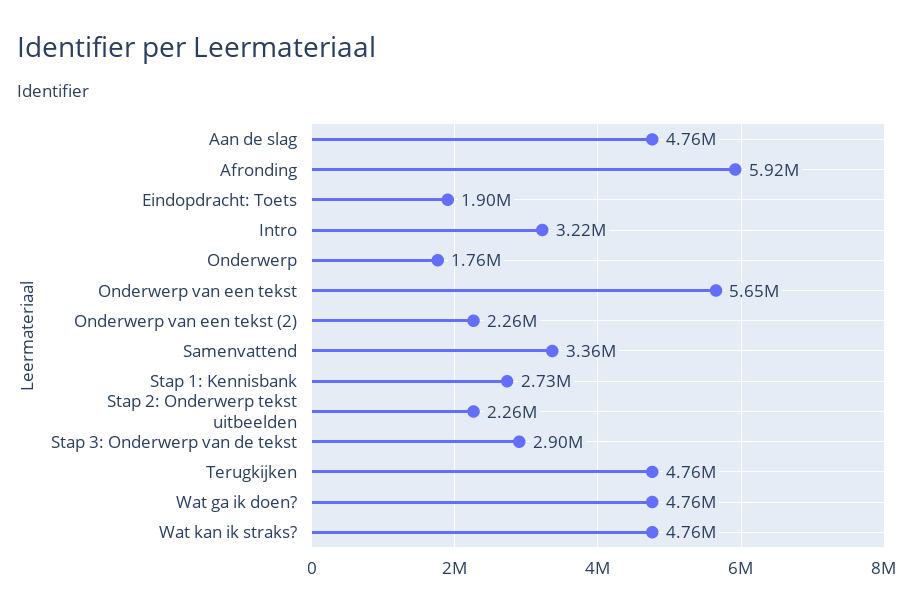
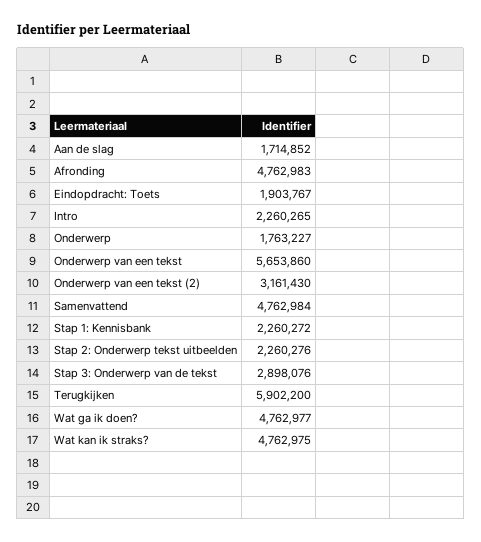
Aan de slag: 4760000 -> 1714852
Afronding: 5920000 -> 4762983
Intro: 3220000 -> 2260265
Onderwerp van een tekst (2): 2260000 -> 3161430
Samenvattend: 3360000 -> 4762984
Stap 1: Kennisbank: 2730000 -> 2260272
Terugkijken: 4760000 -> 5902200

